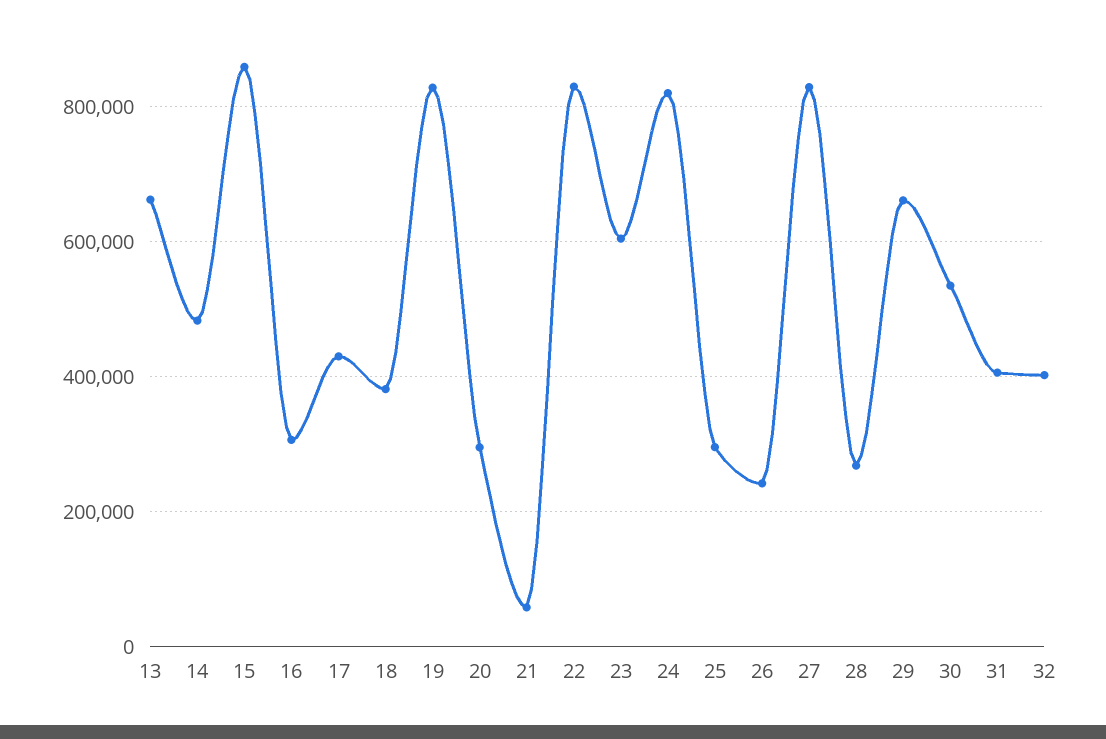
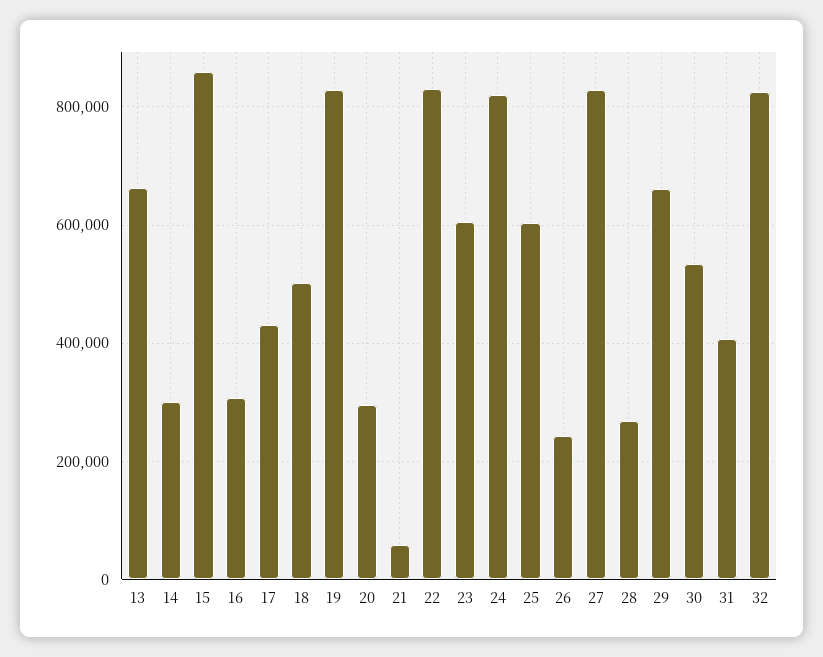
14: 480000 -> 300000
18: 380000 -> 500000
25: 300000 -> 600000
32: 400000 -> 820000

